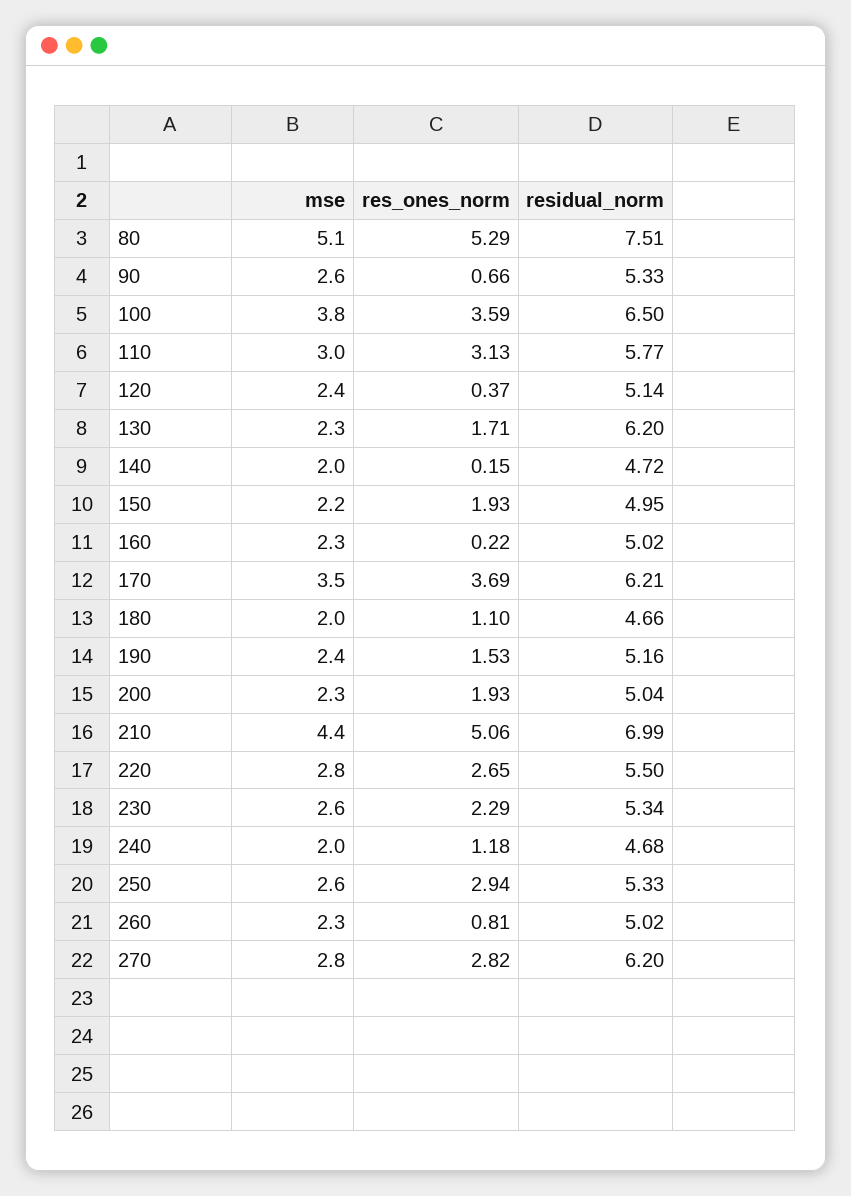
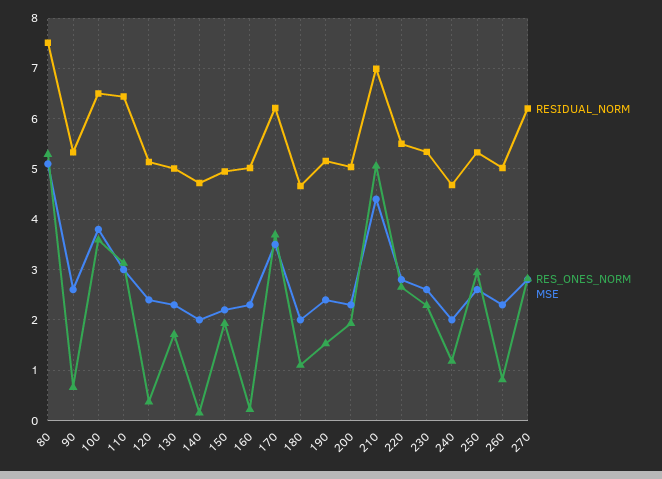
residual_norm, 110: 5.77 -> 6.4
residual_norm, 130: 6.2 -> 5

